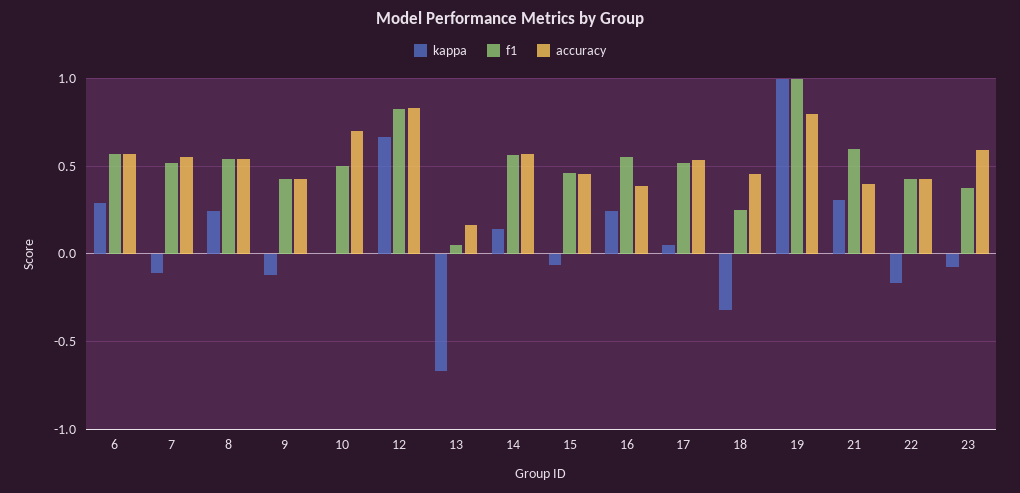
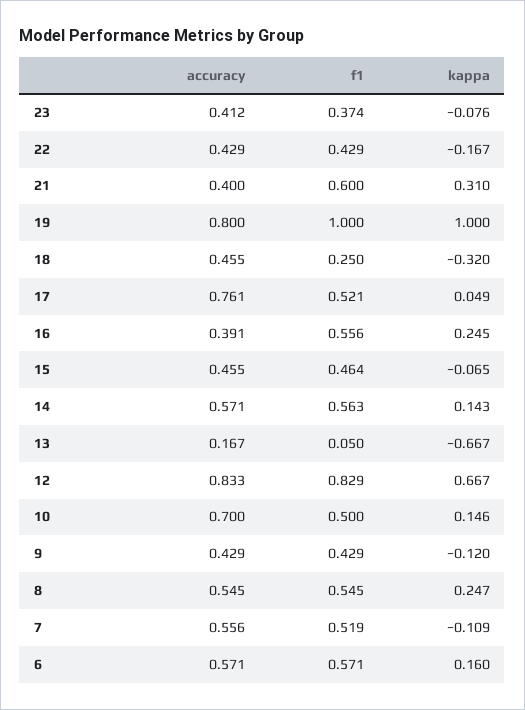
kappa, 6: 0.3 -> 0.16
kappa, 10: 0 -> 0.146
accuracy, 17: 0.55 -> 0.761
accuracy, 23: 0.6 -> 0.412

